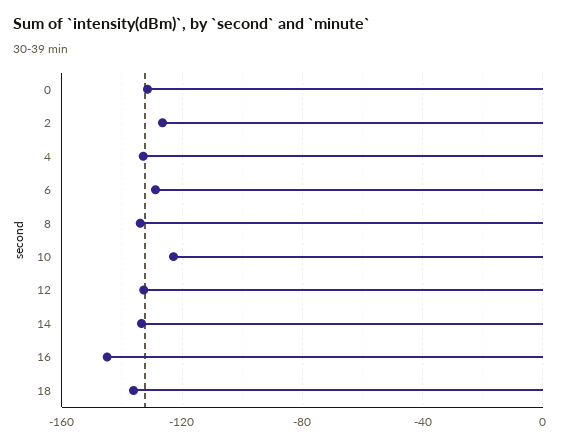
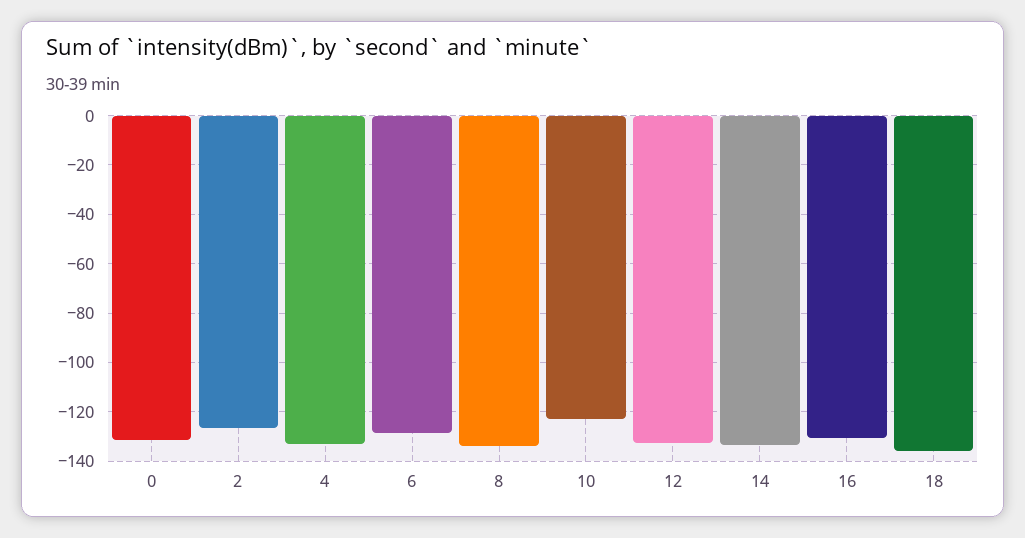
16: -145 -> -130

